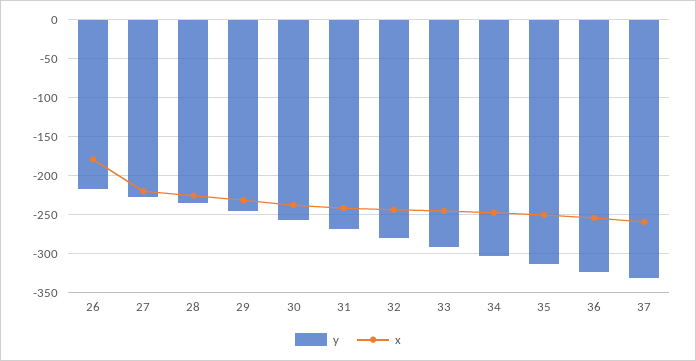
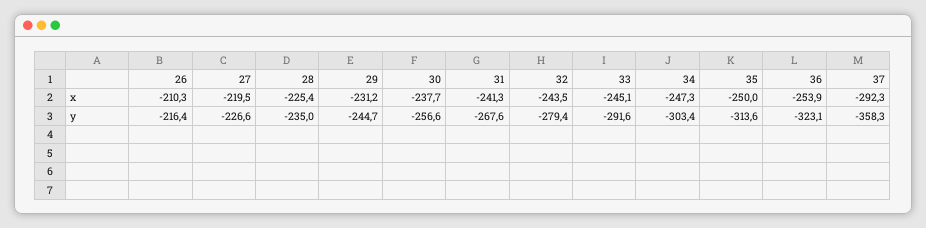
x, 26: -180 -> -210.3
y, 37: -330 -> -358.3
x, 37: -260 -> -292.3

